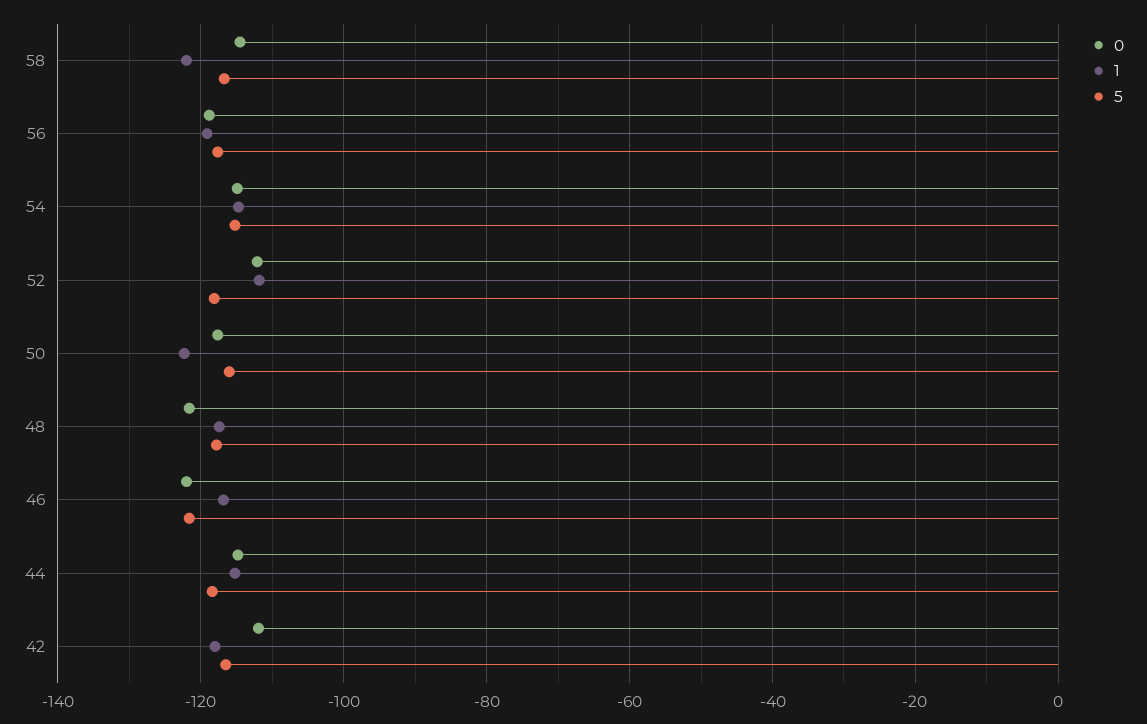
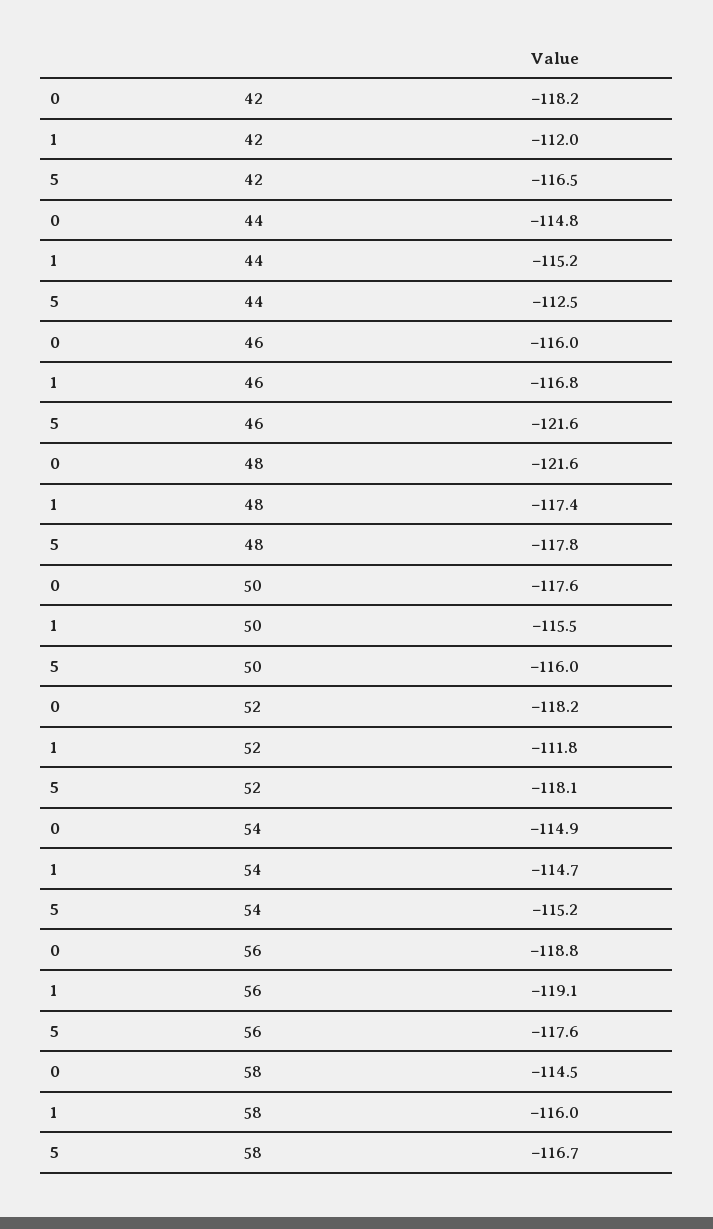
1, 58: -122 -> -116
0, 52: -112 -> -118.2
1, 50: -122 -> -115.5
0, 46: -122 -> -116
5, 44: -118 -> -112.5
0, 42: -112 -> -118.2
1, 42: -118 -> -112

